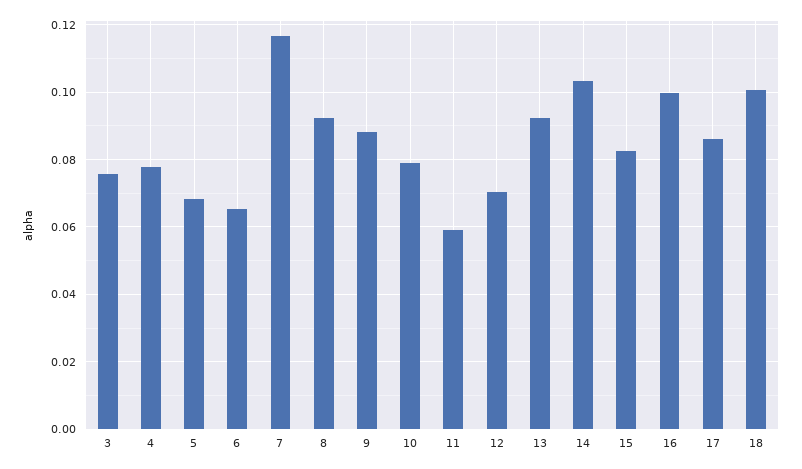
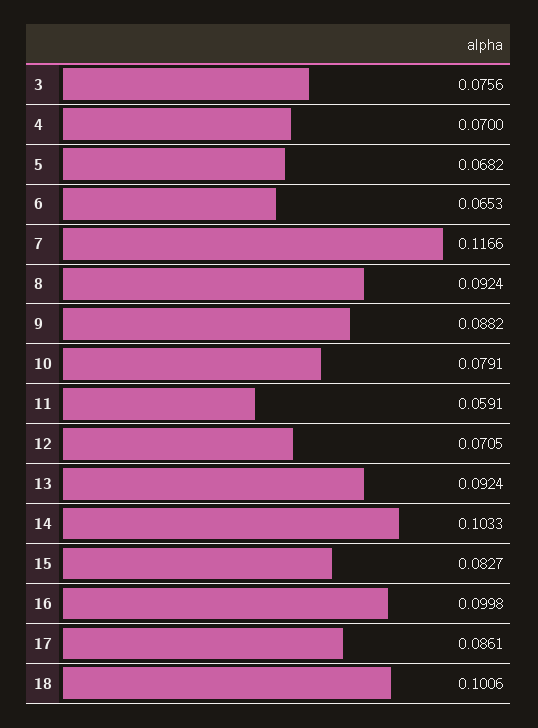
4: 0.078 -> 0.07

